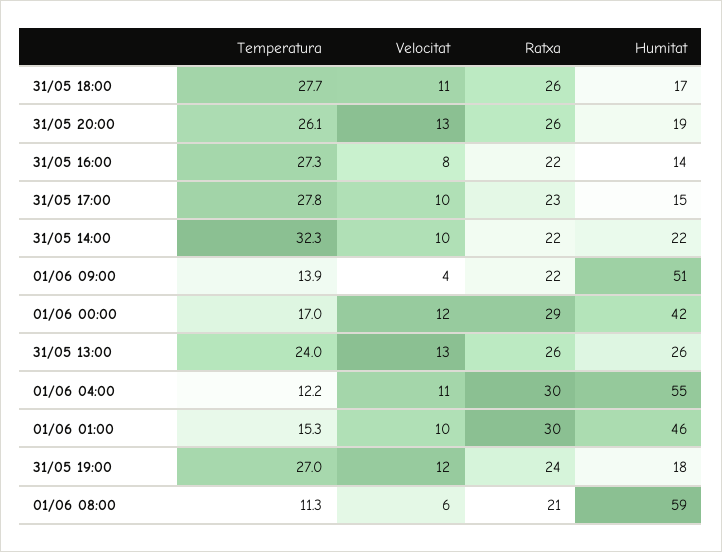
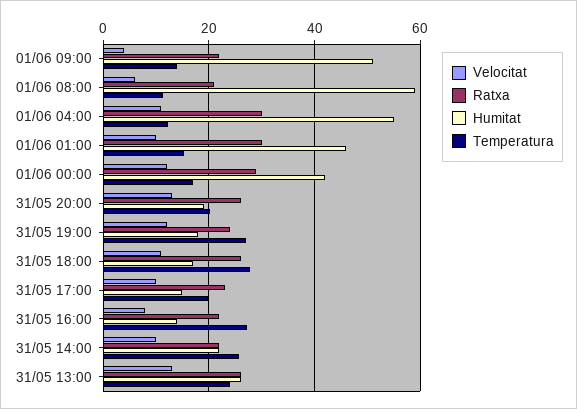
Temperatura, 31/05 20:00: 26.1 -> 20
Temperatura, 31/05 17:00: 27.8 -> 20
Temperatura, 31/05 14:00: 32.3 -> 26

